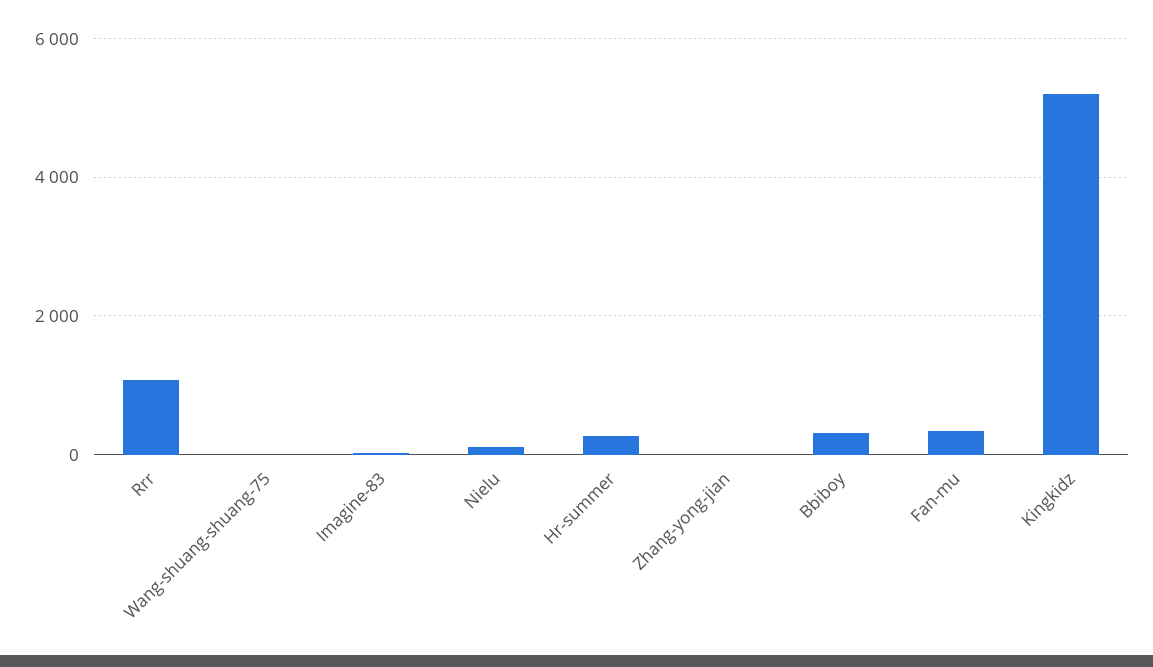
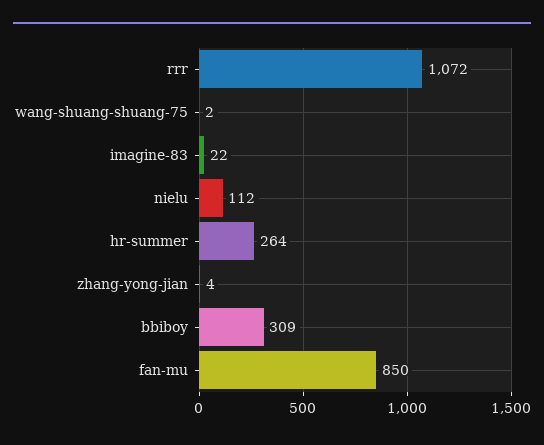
Fan-mu: 400 -> 850
Kingkidz: 5200 -> none

